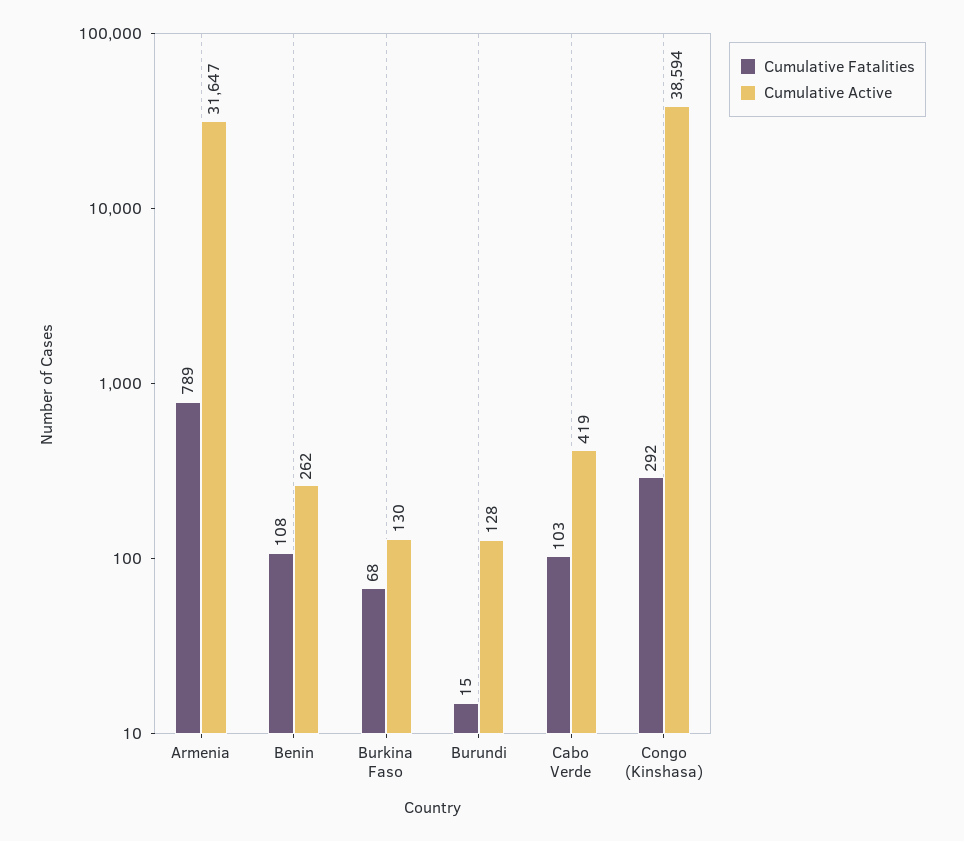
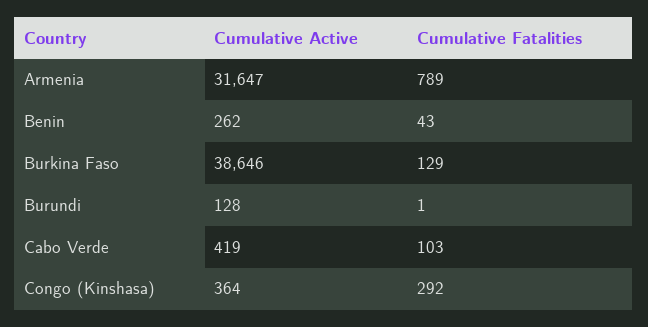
Cumulative Fatalities, Benin: 108 -> 43
Cumulative Fatalities, Burkina Faso: 68 -> 129
Cumulative Active, Burkina Faso: 130 -> 38646
Cumulative Fatalities, Burundi: 15 -> 1
Cumulative Active, Congo (Kinshasa): 38594 -> 364

